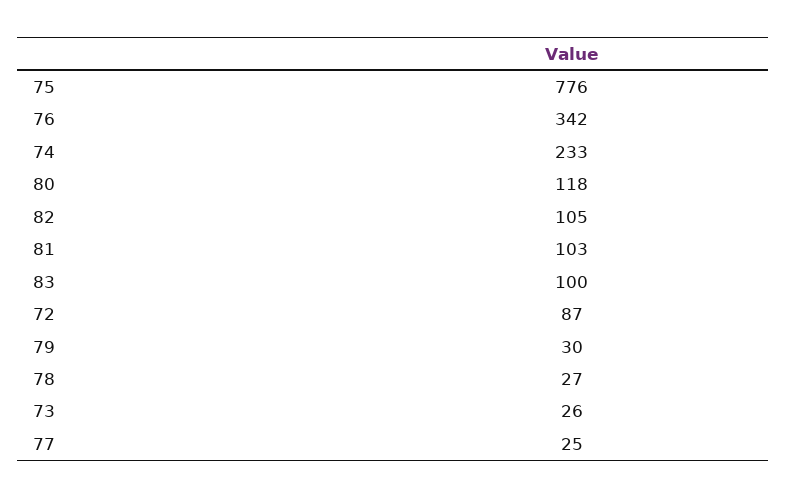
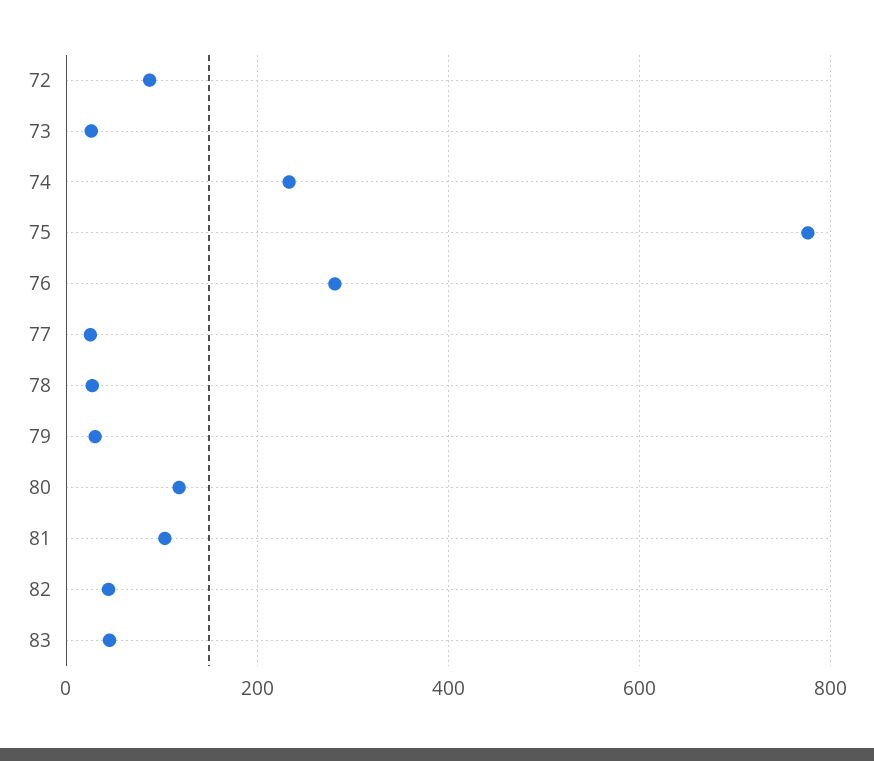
76: 342 -> 280
82: 105 -> 40
83: 100 -> 40

